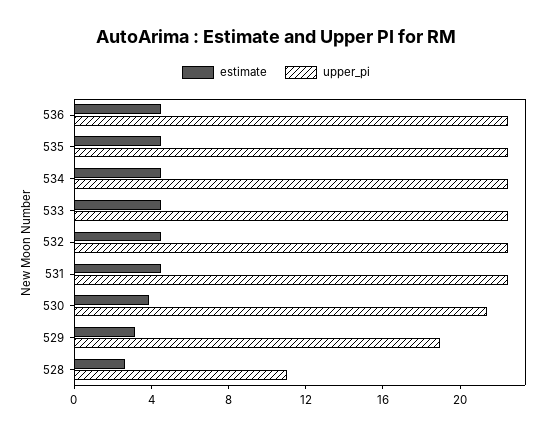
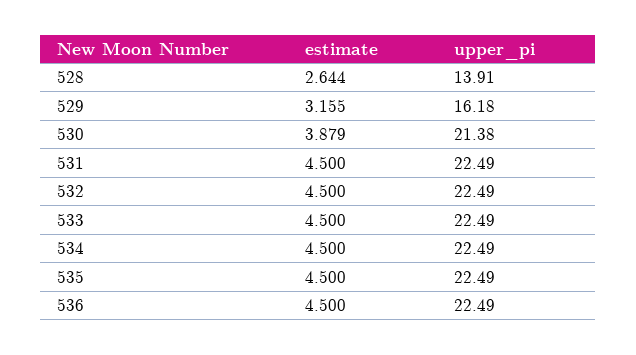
upper_pi, 529: 19 -> 16.18
upper_pi, 528: 11 -> 13.91

